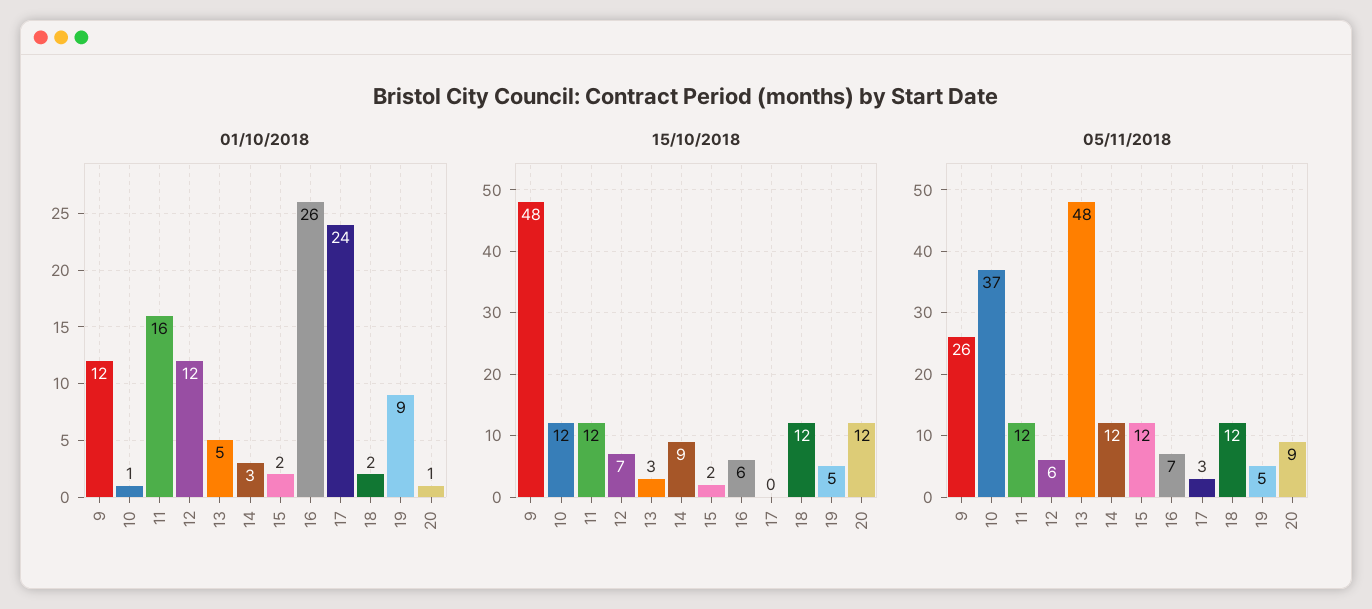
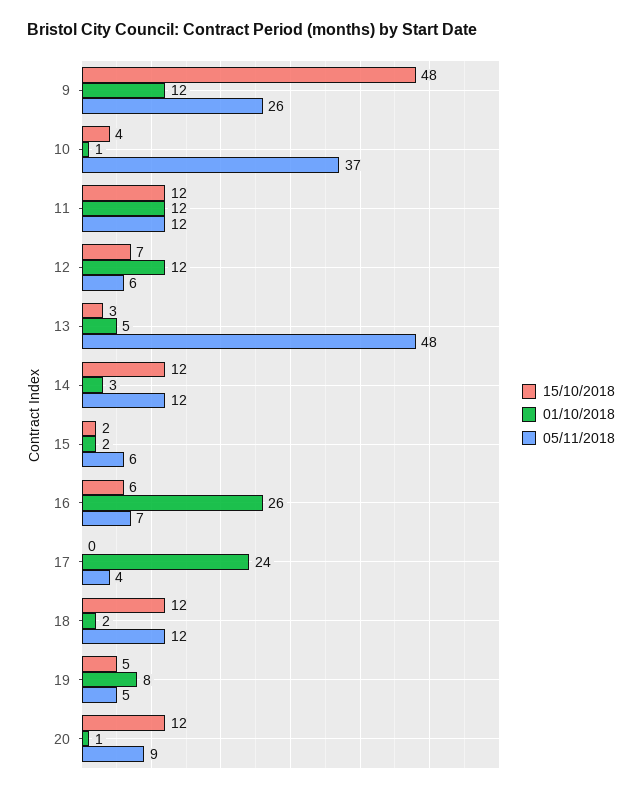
01/10/2018, 11: 16 -> 12
01/10/2018, 19: 9 -> 8
15/10/2018, 10: 12 -> 4
15/10/2018, 14: 9 -> 12
05/11/2018, 15: 12 -> 6
05/11/2018, 17: 3 -> 4

